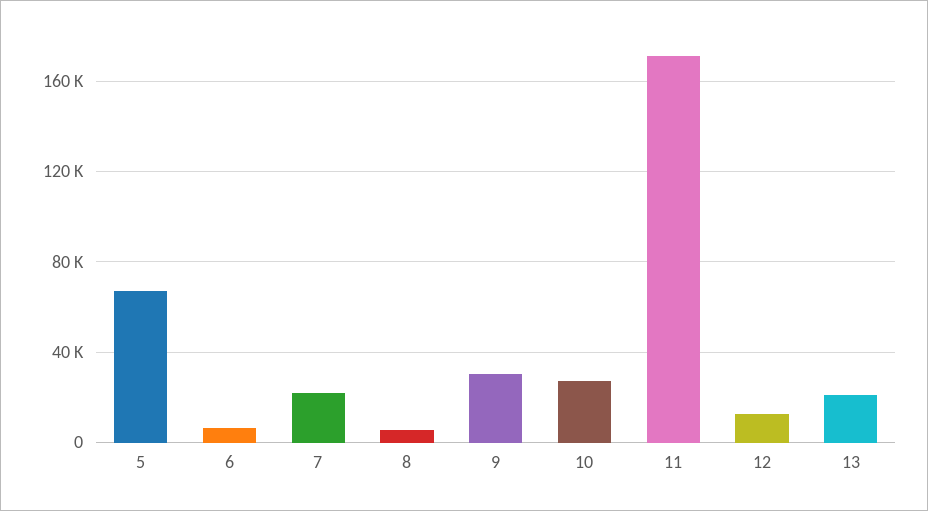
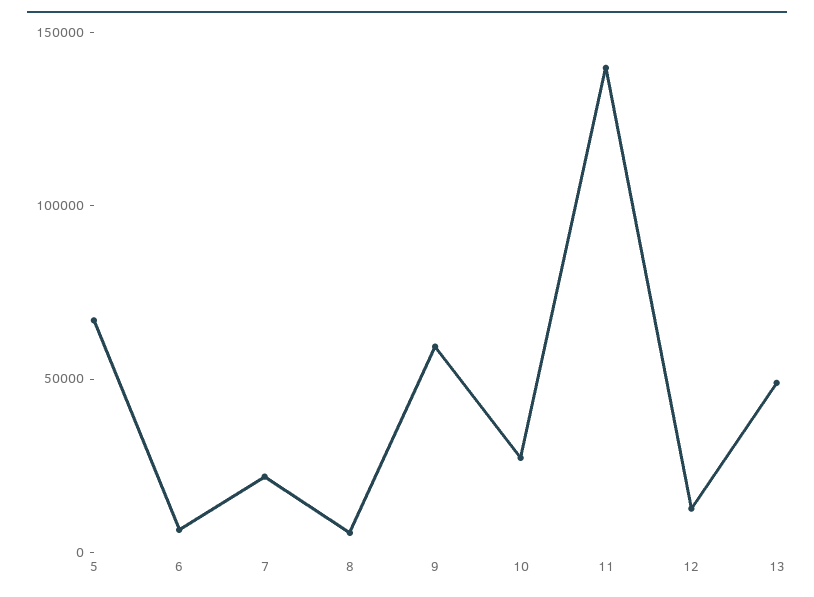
9: 30000 -> 60000
11: 170000 -> 140000
13: 20000 -> 50000

